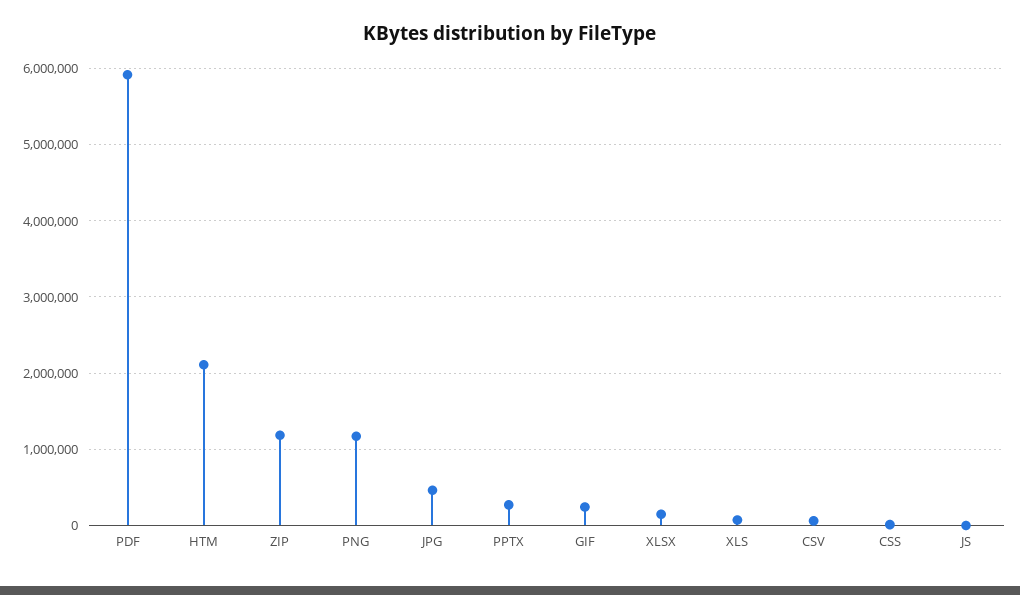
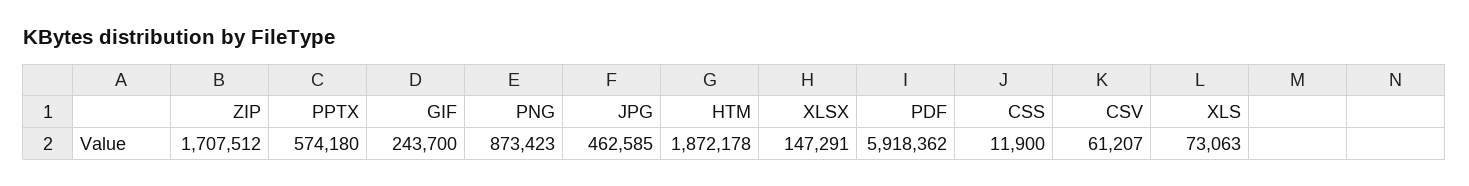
HTM: 2100000 -> 1872178
ZIP: 1200000 -> 1707512
PNG: 1200000 -> 873423
PPTX: 300000 -> 574180
JS: 0 -> none

